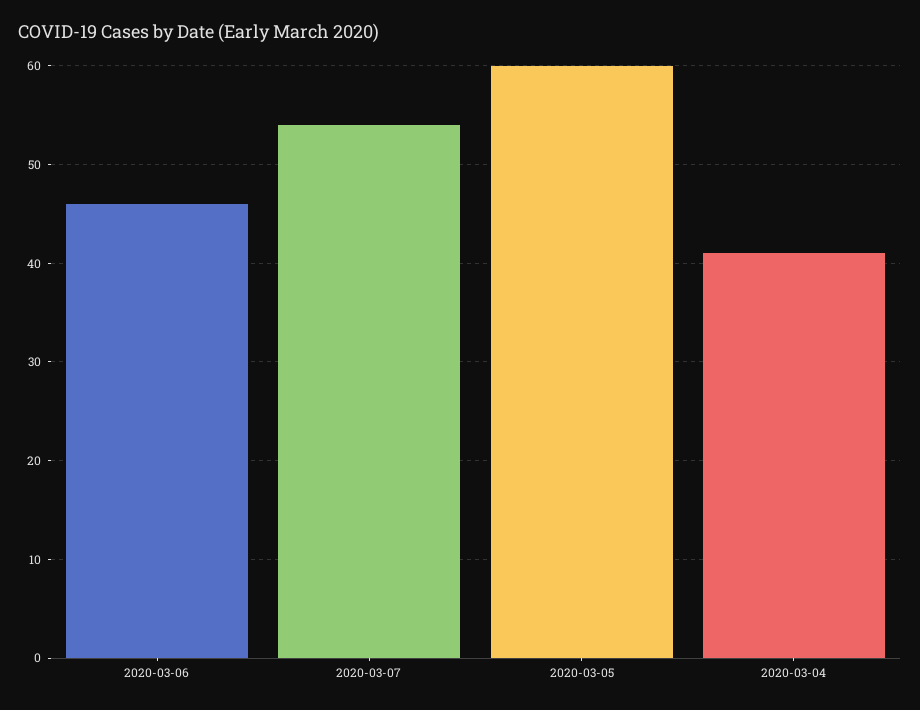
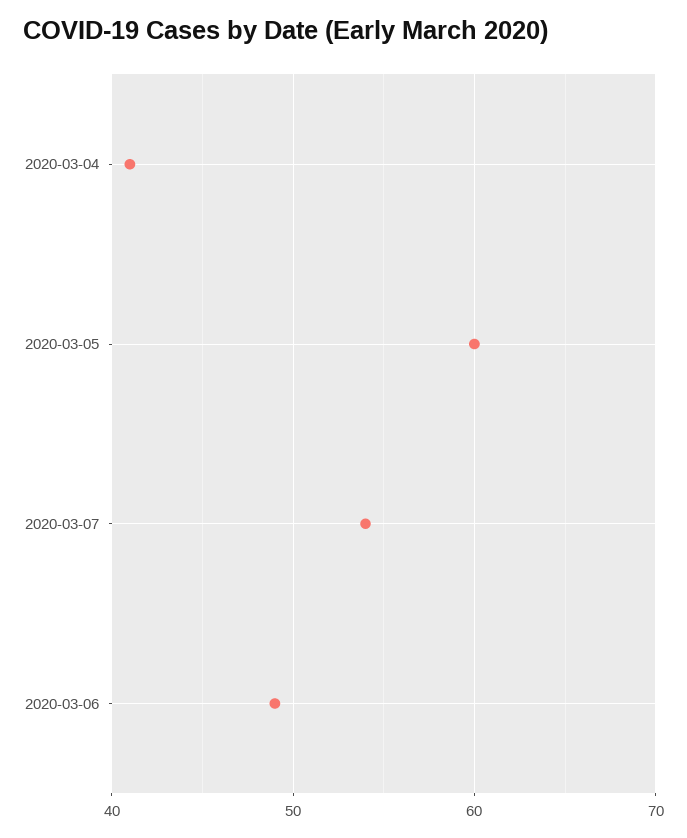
2020-03-06: 46 -> 49

